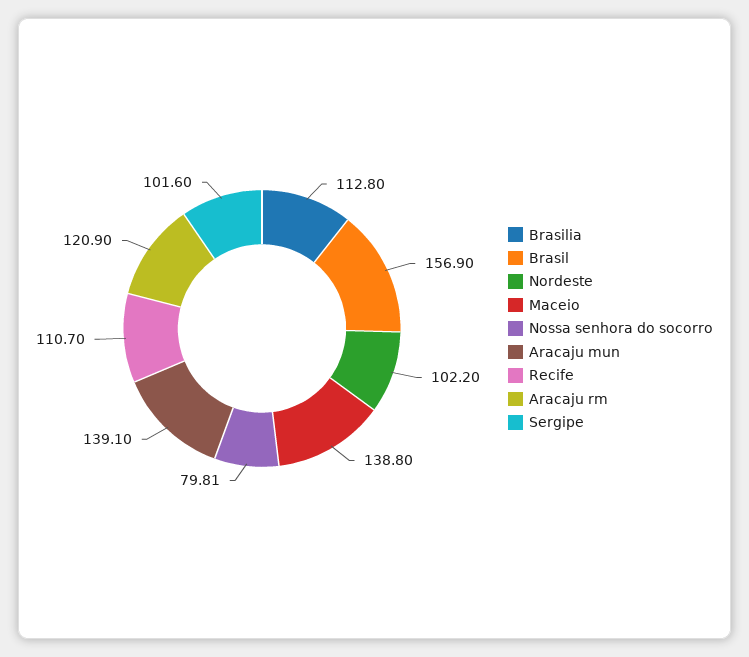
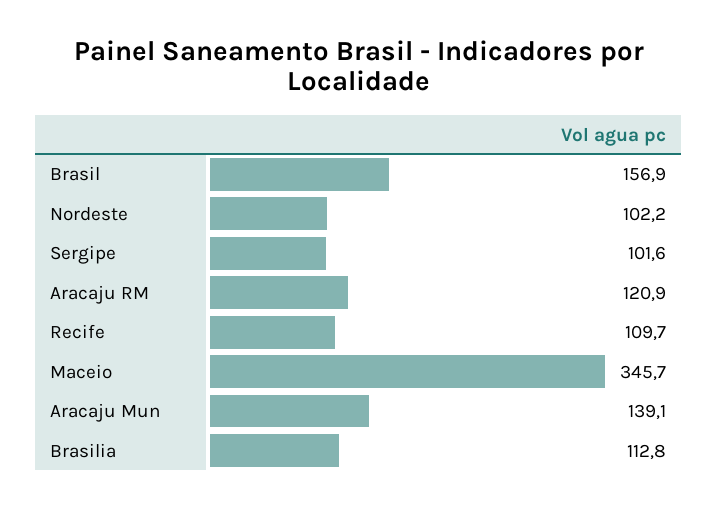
Maceio: 138.8 -> 345.7
Nossa senhora do socorro: 79.81 -> none
Recife: 110.7 -> 109.7

